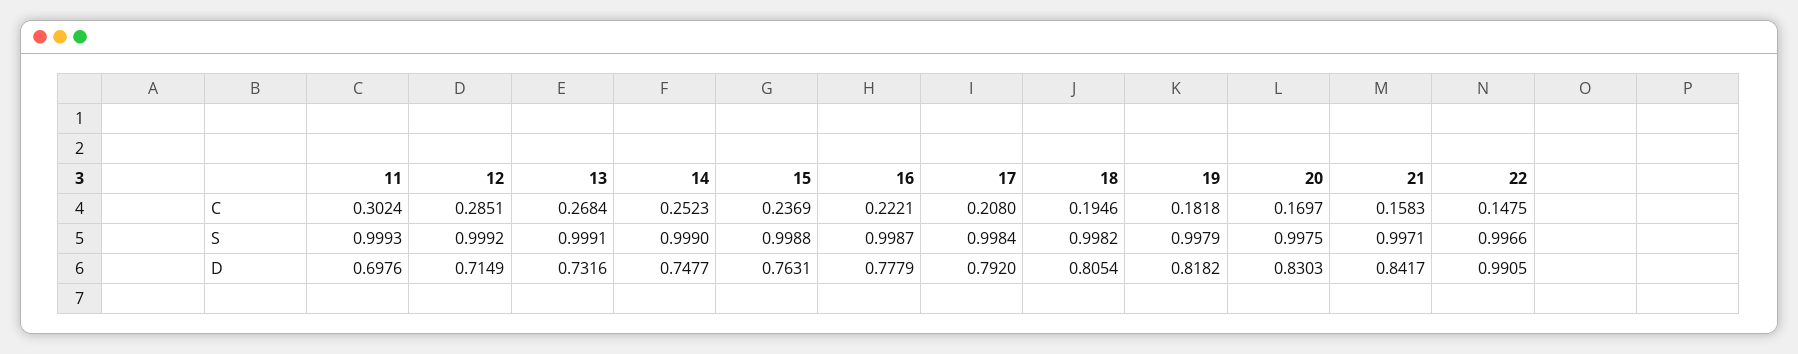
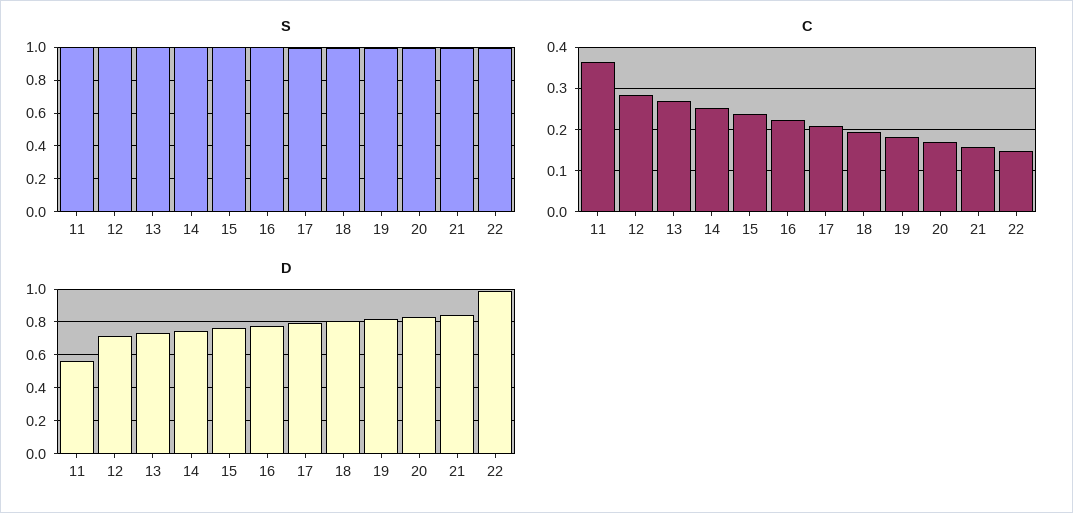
C, 11: 0.3024 -> 0.36
D, 11: 0.6976 -> 0.55

